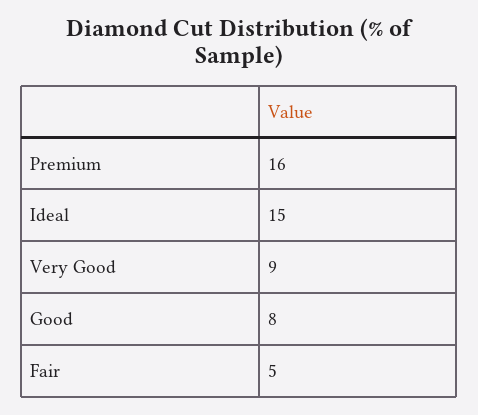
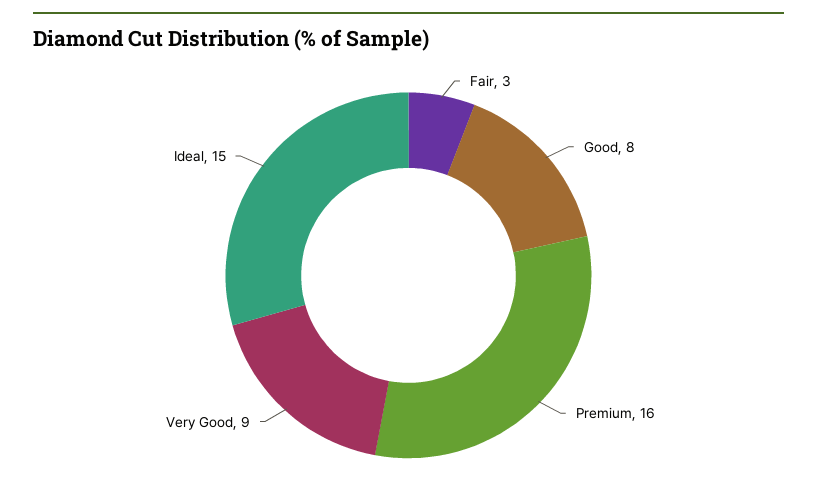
Fair: 5 -> 3

